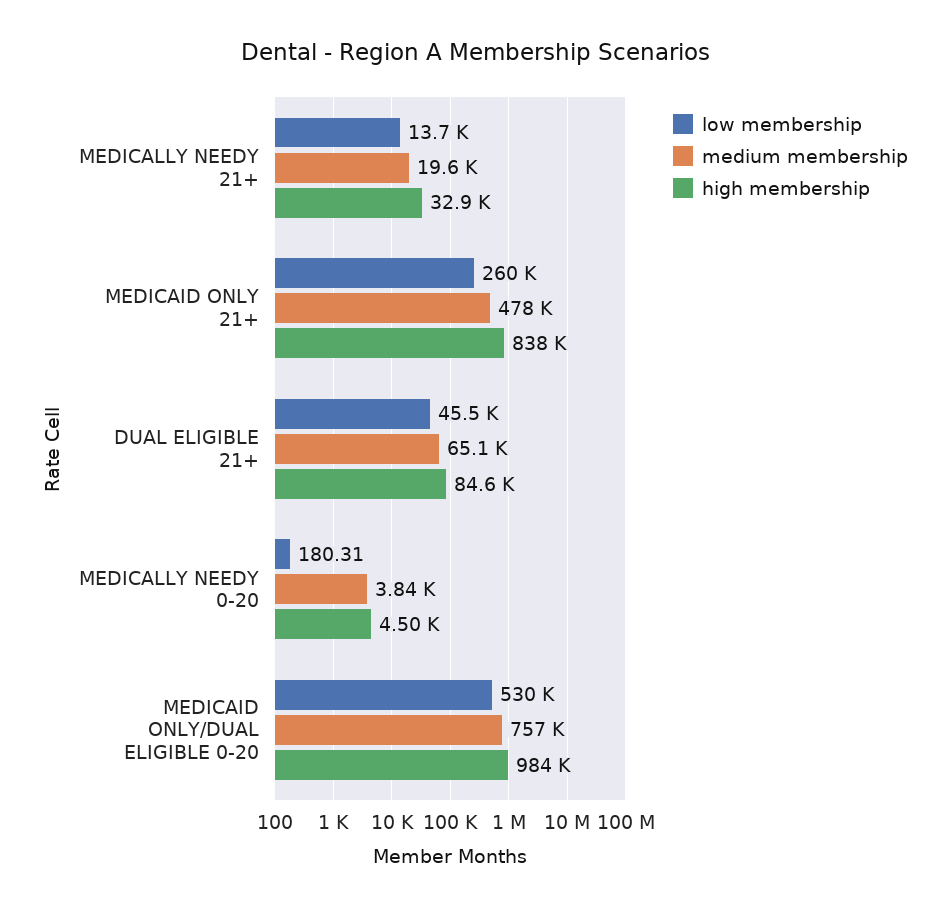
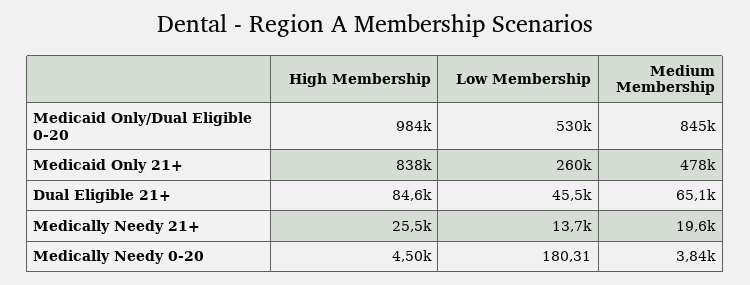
high membership, MEDICALLY NEEDY 21+: 32900 -> 25500
medium membership, MEDICAID ONLY/DUAL ELIGIBLE 0-20: 757000 -> 845000

